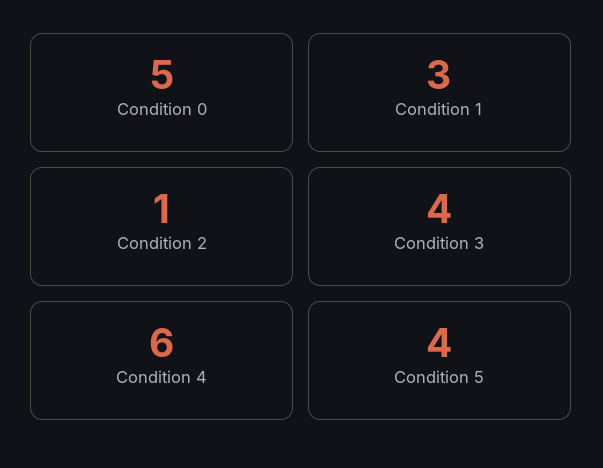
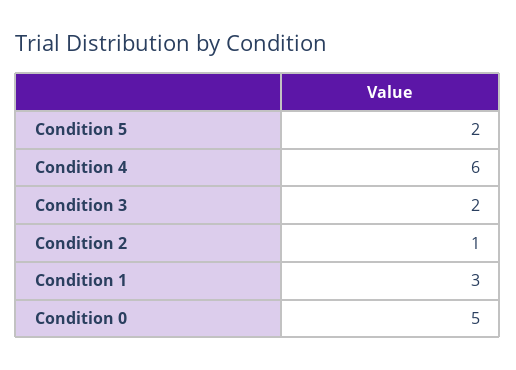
Condition 3: 4 -> 2
Condition 5: 4 -> 2

